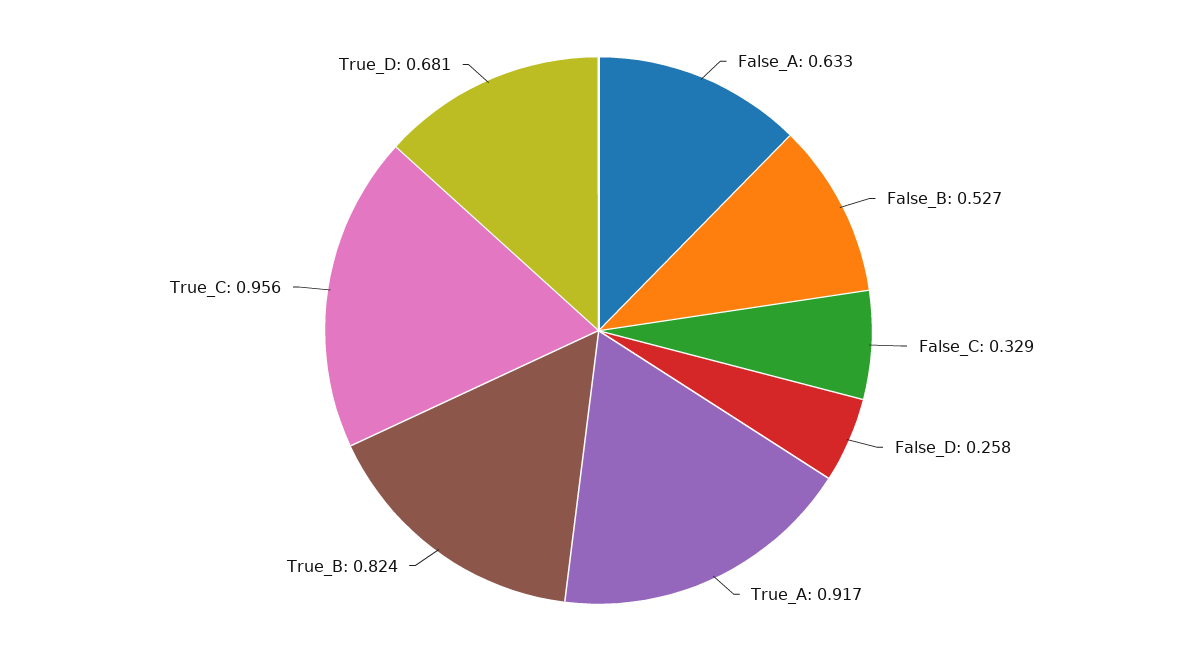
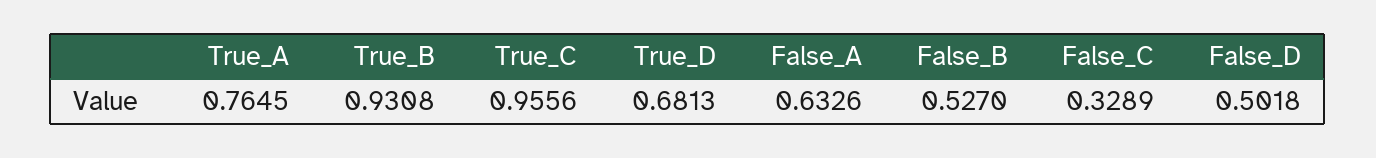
False_D: 0.258 -> 0.5018
True_A: 0.917 -> 0.7645
True_B: 0.824 -> 0.9308

